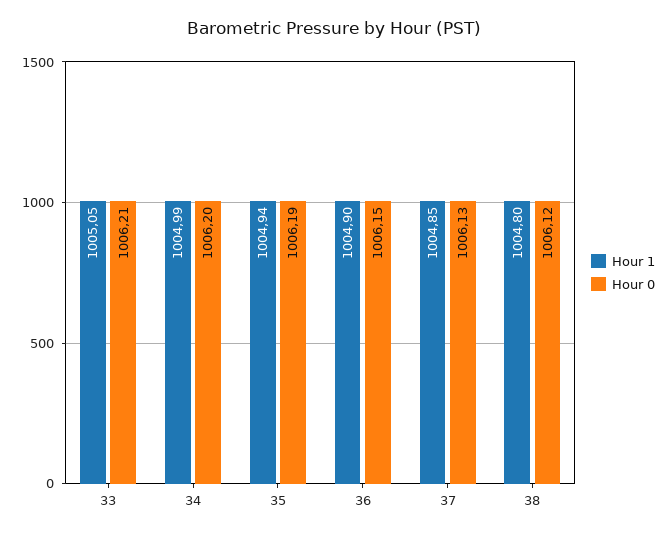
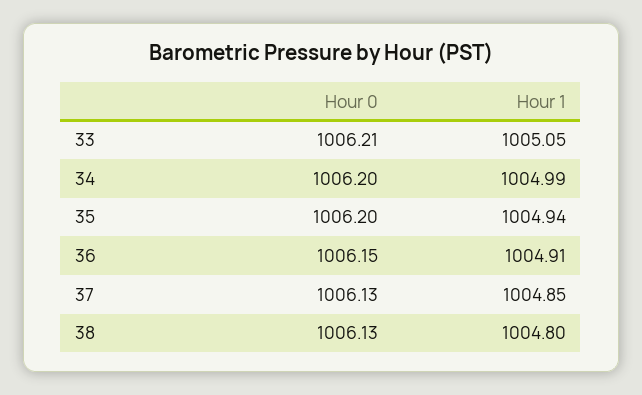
Hour 0, 35: 1006.19 -> 1006.2
Hour 1, 36: 1004.9 -> 1004.91
Hour 0, 38: 1006.12 -> 1006.13

